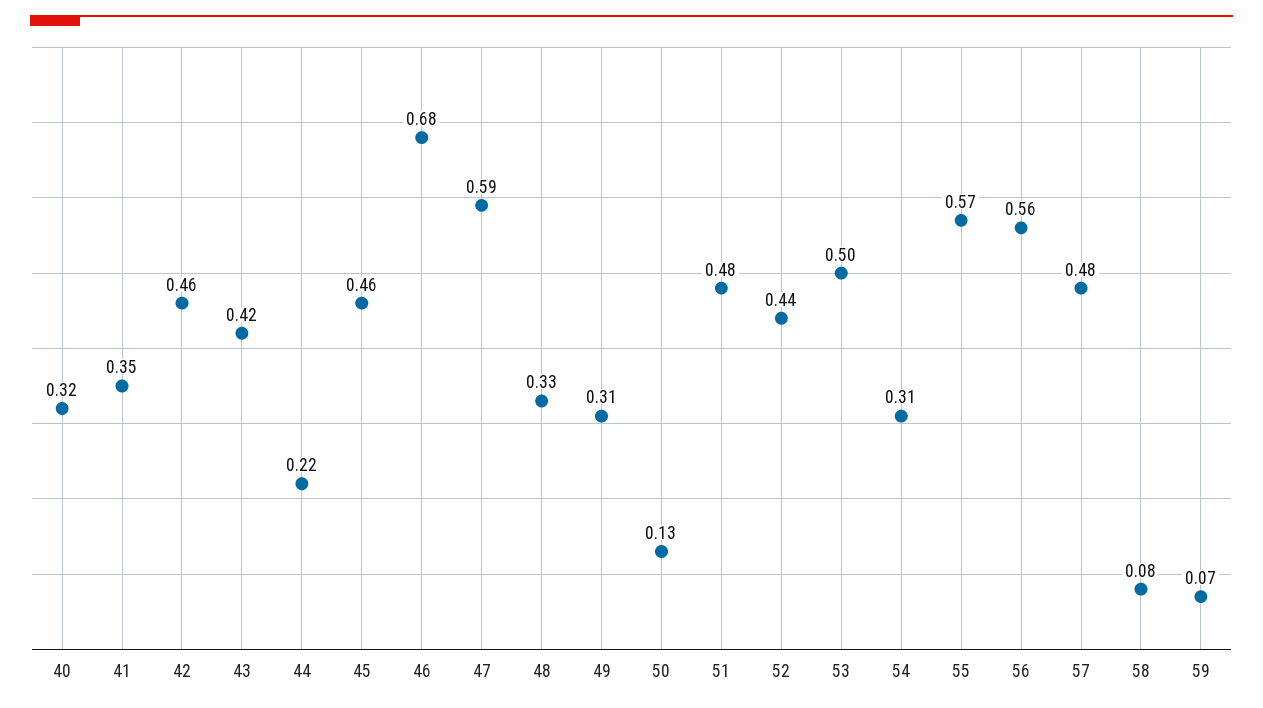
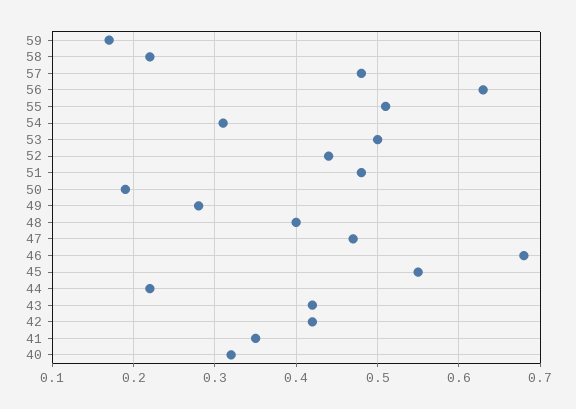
42: 0.46 -> 0.42
45: 0.46 -> 0.55
47: 0.59 -> 0.47
48: 0.33 -> 0.4
49: 0.31 -> 0.28
50: 0.13 -> 0.19
55: 0.57 -> 0.51
56: 0.56 -> 0.63
58: 0.08 -> 0.22
59: 0.07 -> 0.17

